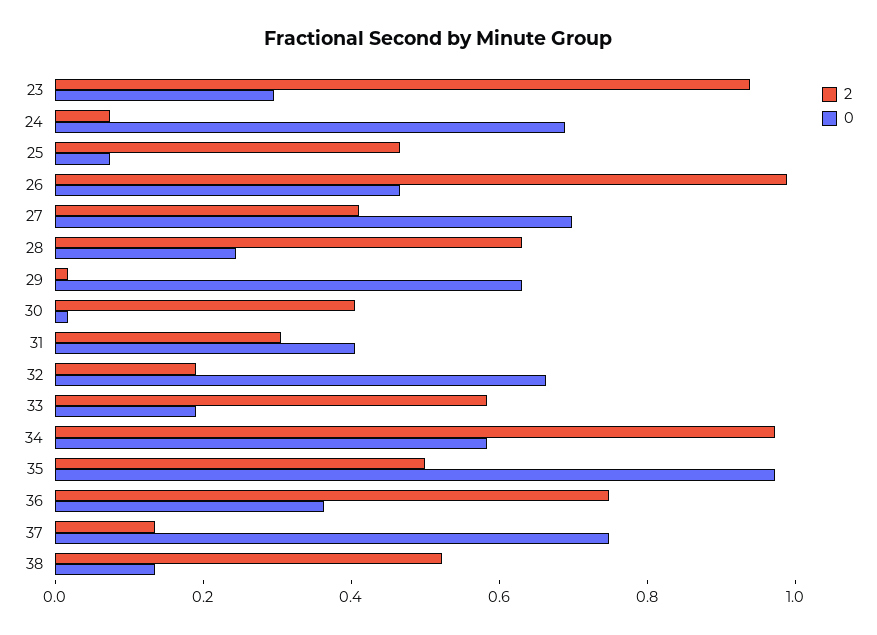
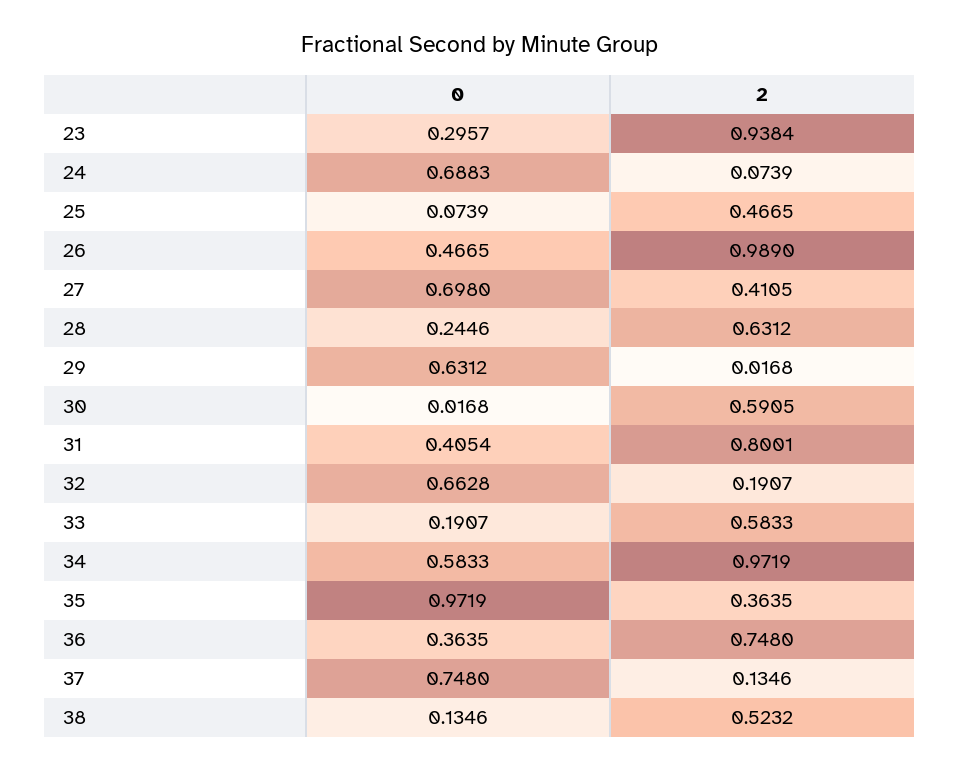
2, 30: 0.4 -> 0.5905
2, 31: 0.3 -> 0.8001
2, 35: 0.5 -> 0.3635

